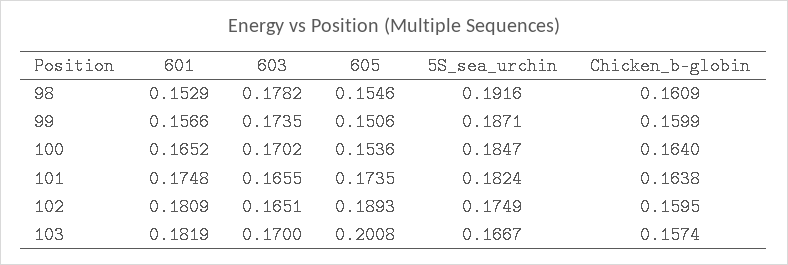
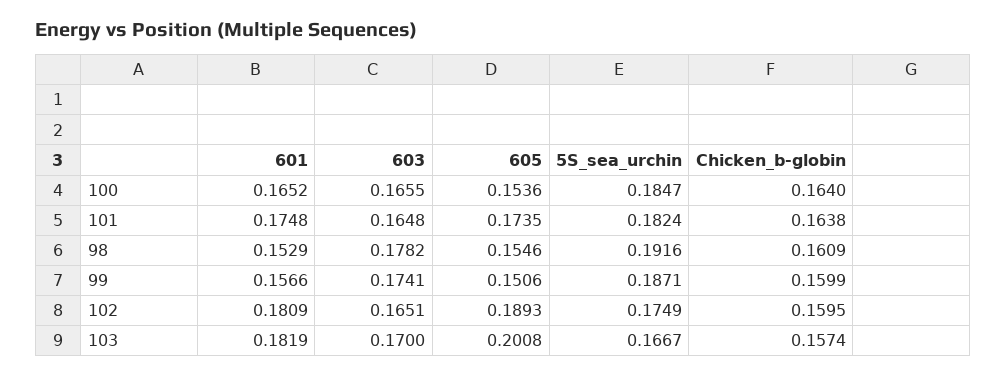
603, 99: 0.1735 -> 0.1741
603, 100: 0.1702 -> 0.1655
603, 101: 0.1655 -> 0.1648

